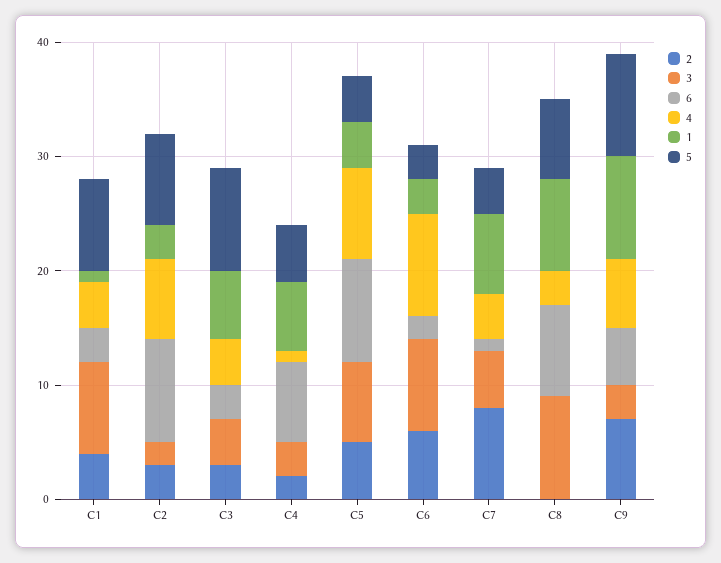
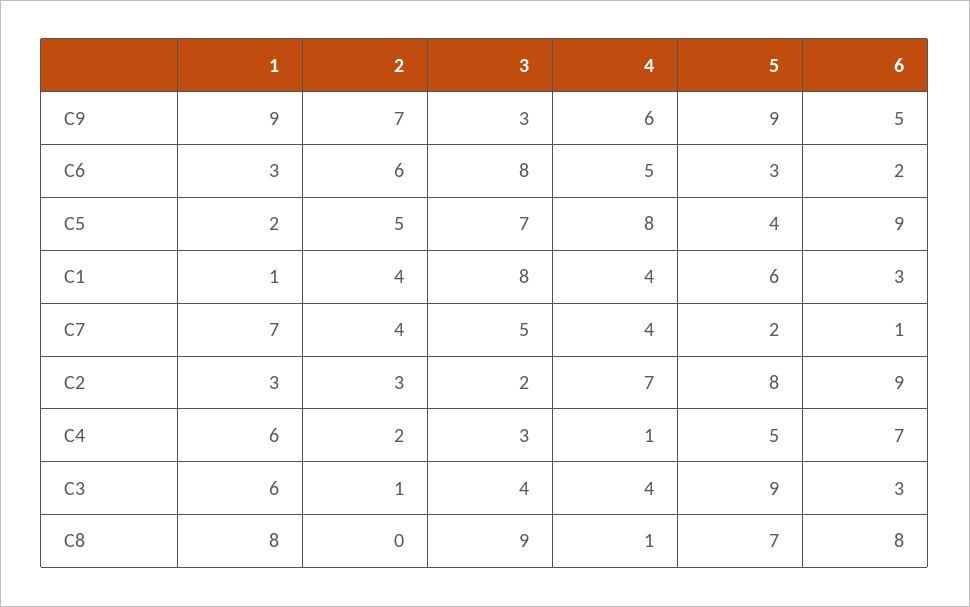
5, C1: 8 -> 6
2, C3: 3 -> 1
1, C5: 4 -> 2
4, C6: 9 -> 5
2, C7: 8 -> 4
5, C7: 4 -> 2
4, C8: 3 -> 1

